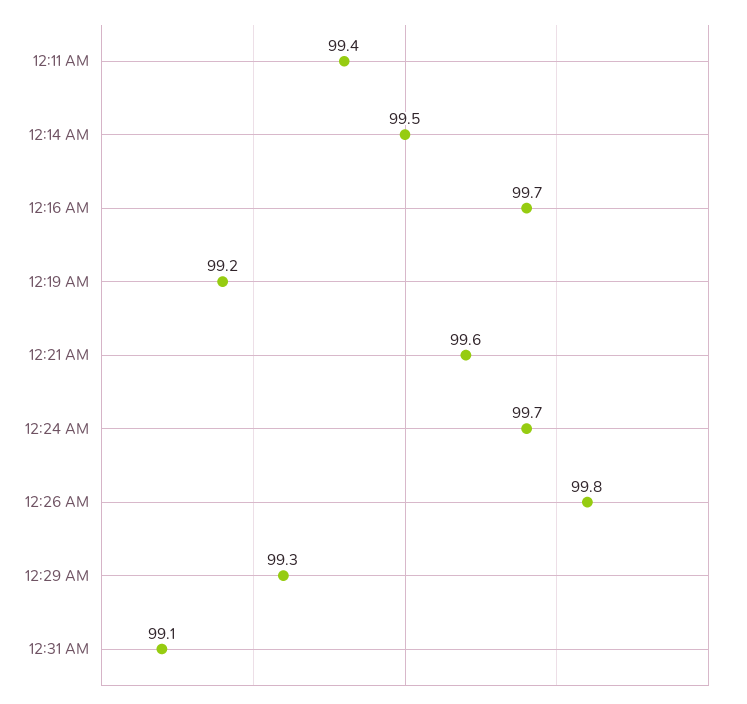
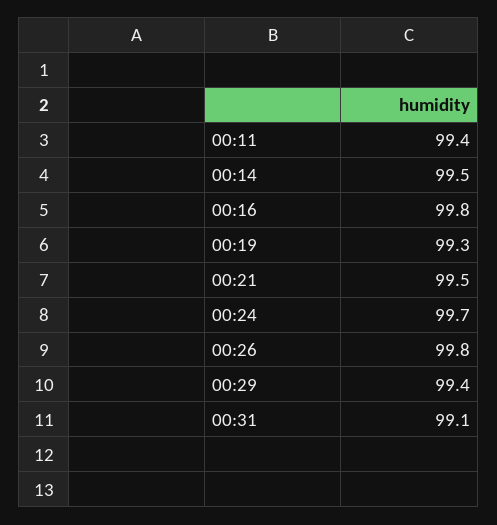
12:16 AM: 99.7 -> 99.8
12:19 AM: 99.2 -> 99.3
12:21 AM: 99.6 -> 99.5
12:29 AM: 99.3 -> 99.4

